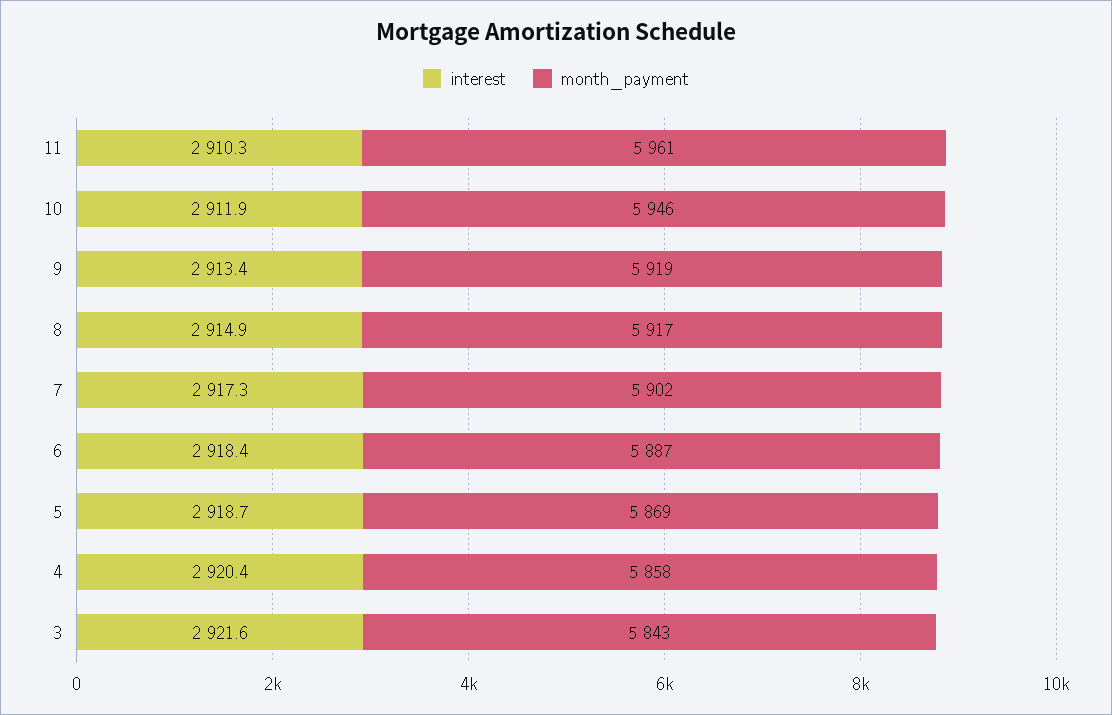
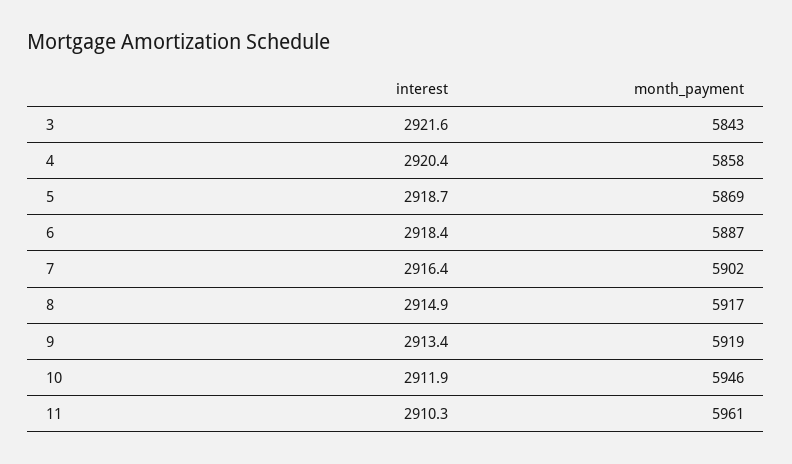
interest, 7: 2917.3 -> 2916.4

